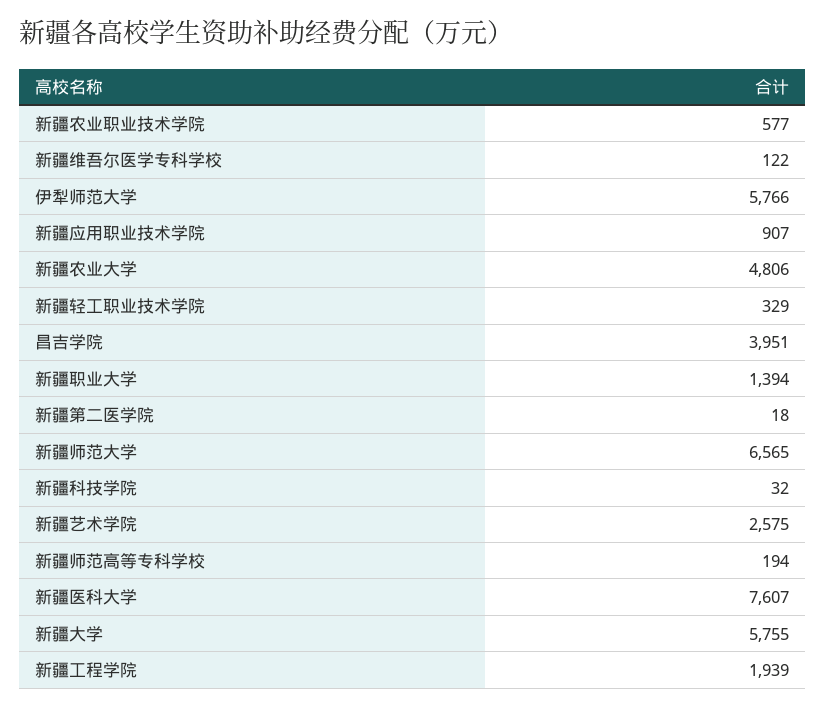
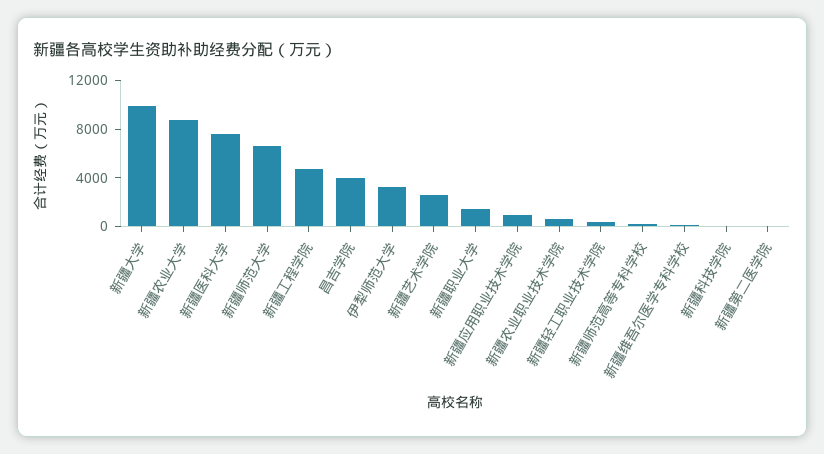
伊犁师范大学: 5766 -> 3000
新疆农业大学: 4806 -> 9000
新疆大学: 5755 -> 10000
新疆工程学院: 1939 -> 5000

